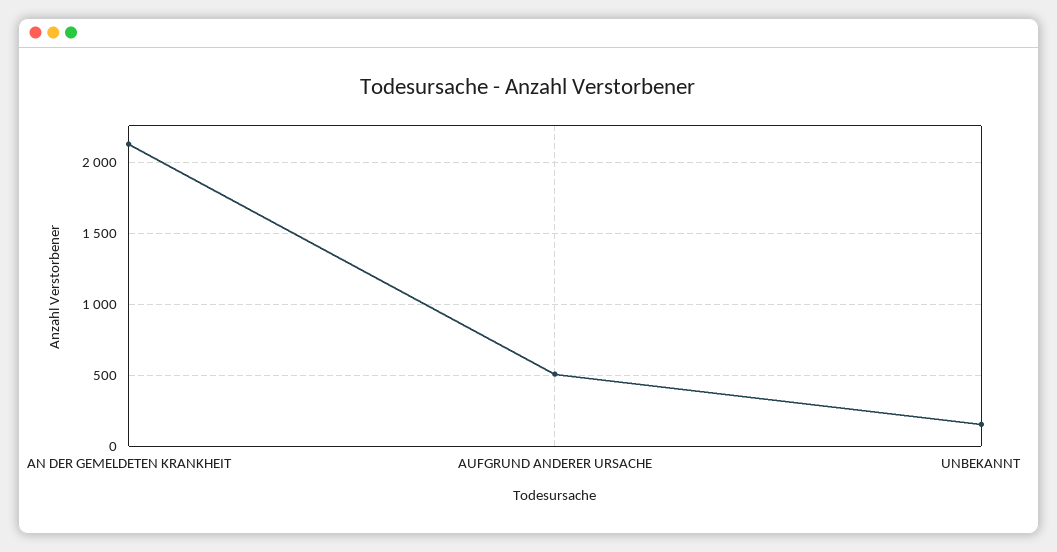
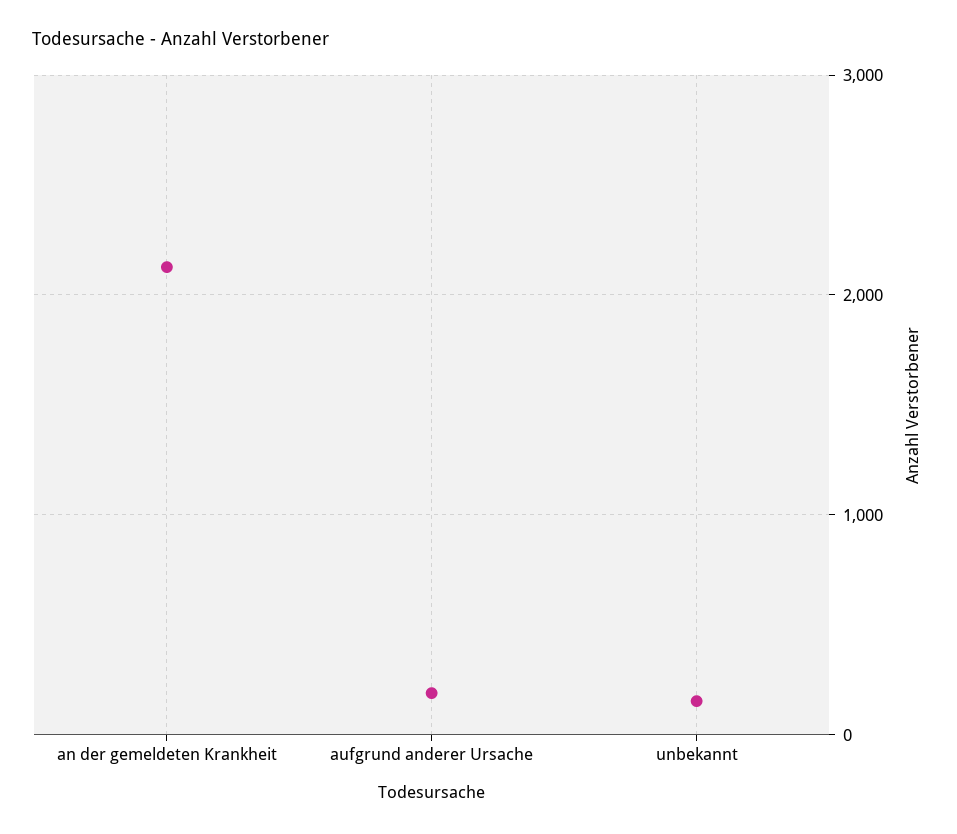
AUFGRUND ANDERER URSACHE: 500 -> 200

